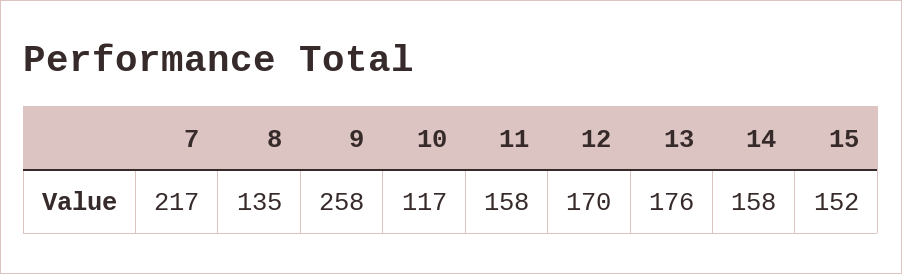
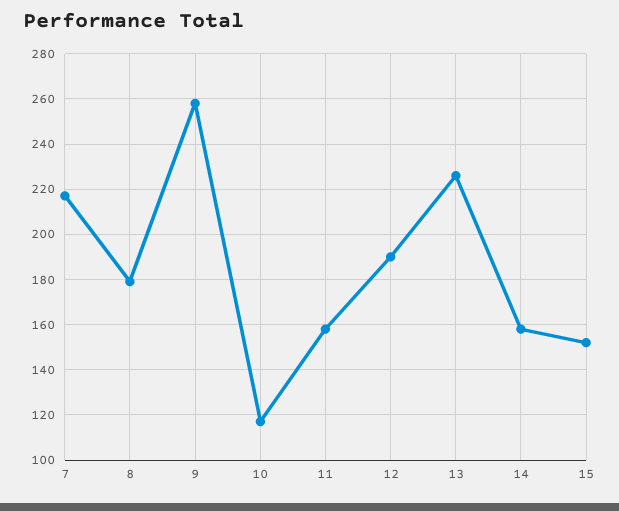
8: 135 -> 180
12: 170 -> 190
13: 176 -> 225

